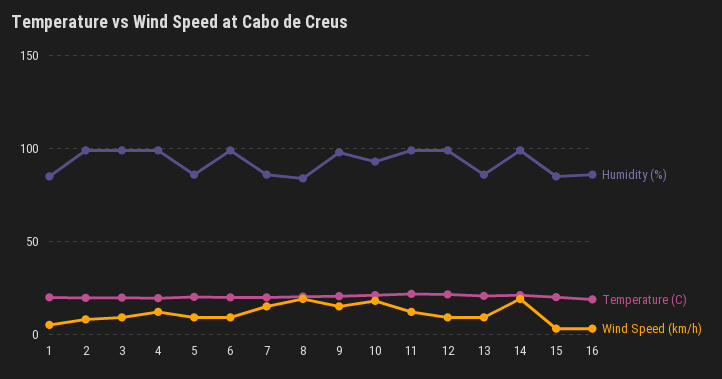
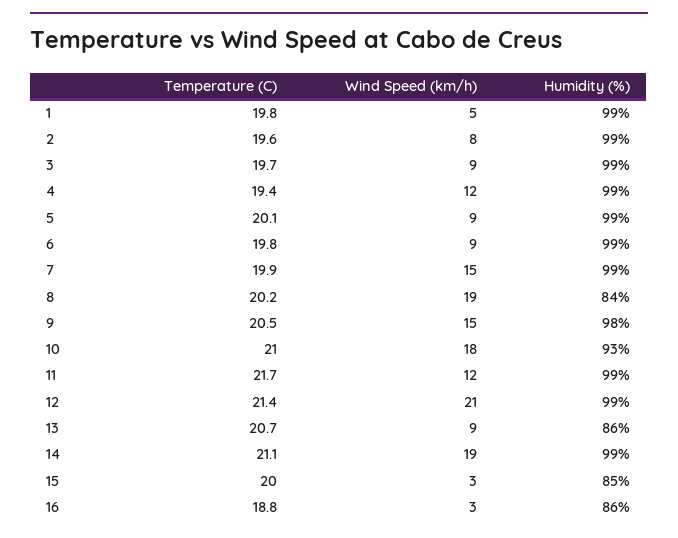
Humidity (%), 1: 85 -> 99
Humidity (%), 5: 85 -> 99
Humidity (%), 7: 85 -> 99
Wind Speed (km/h), 12: 10 -> 21

